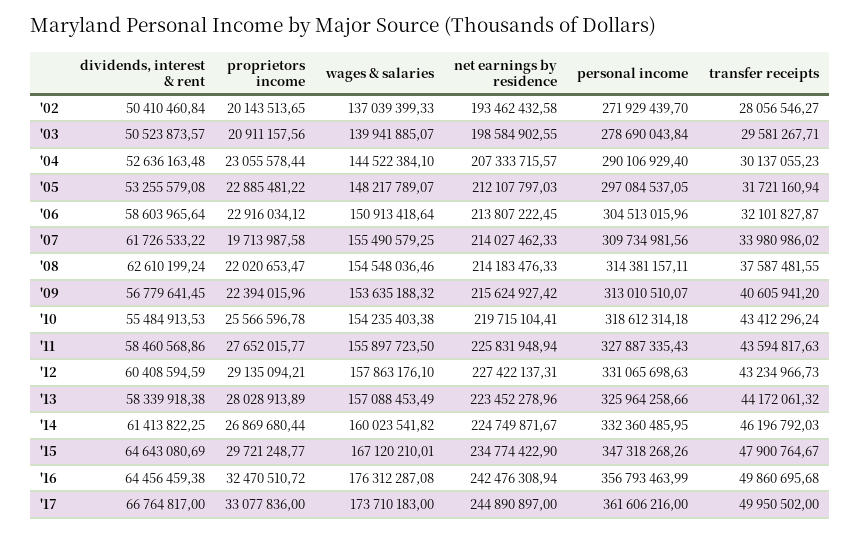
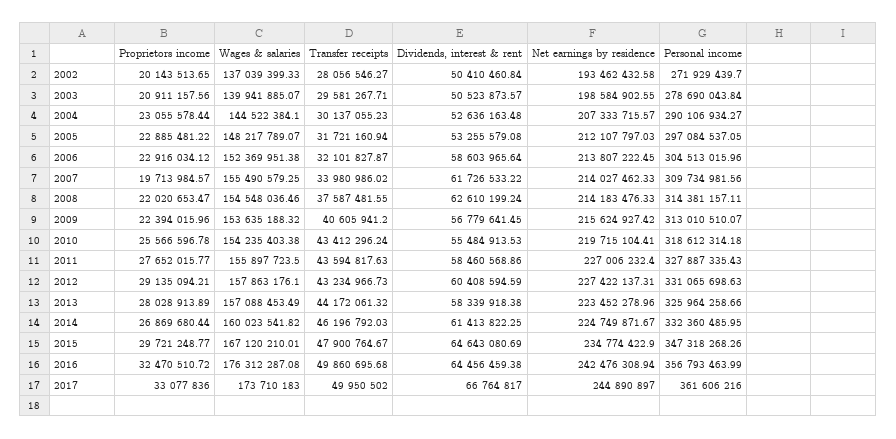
personal income, '04: 290106929.4 -> 290106934.27
wages & salaries, '06: 150913418.64 -> 152369951.38
proprietors income, '07: 19713987.58 -> 19713984.57
net earnings by residence, '11: 225831948.94 -> 227006232.4

